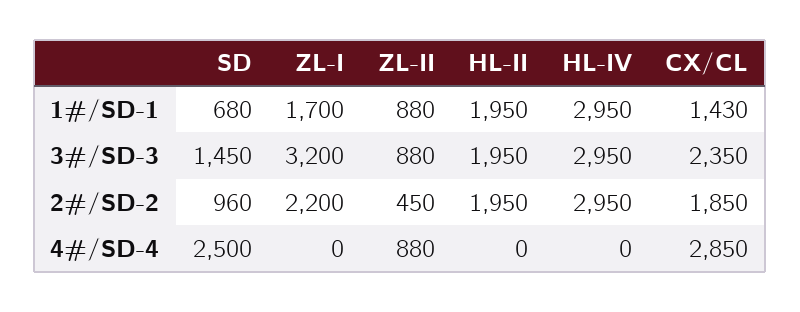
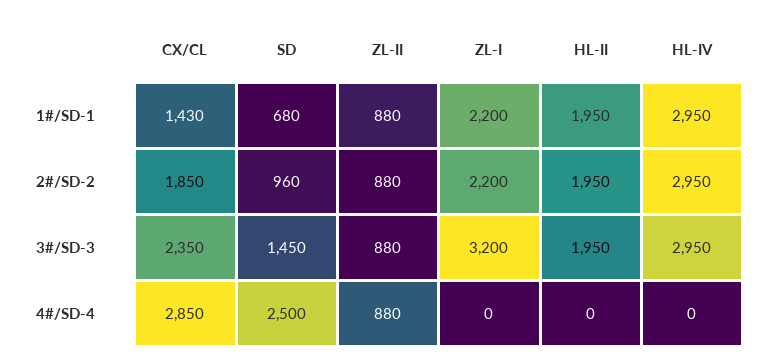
ZL-I, 1#/SD-1: 1700 -> 2200
ZL-II, 2#/SD-2: 450 -> 880

